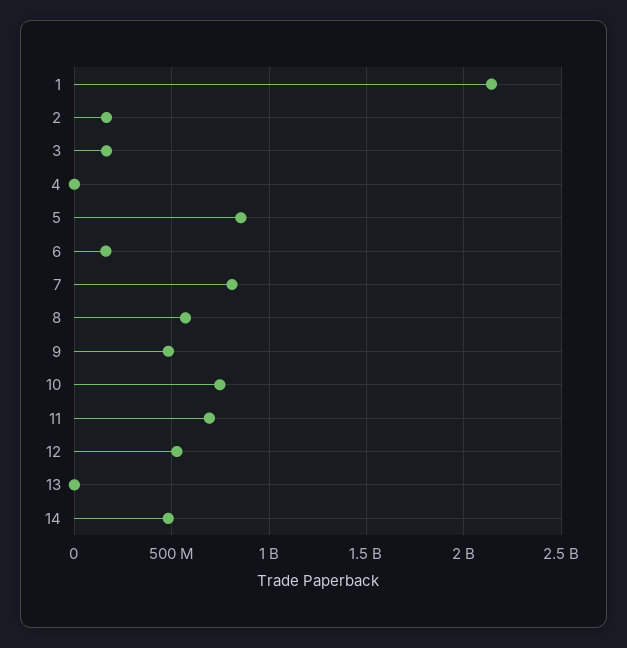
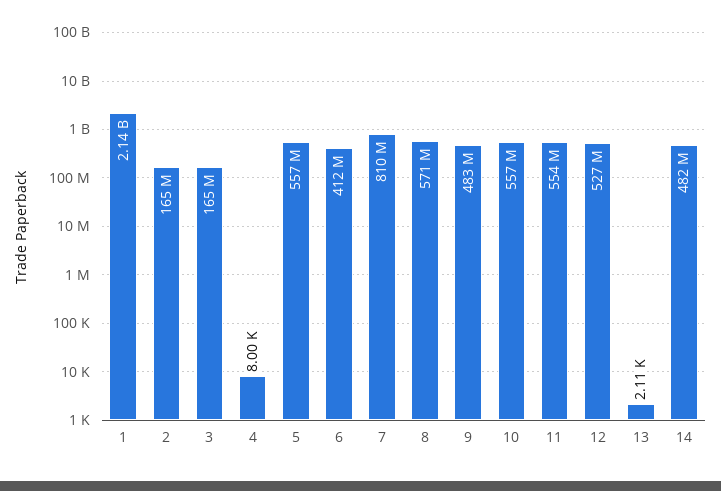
5: 850000000 -> 557000000
6: 150000000 -> 412000000
10: 750000000 -> 557000000
11: 700000000 -> 554000000

